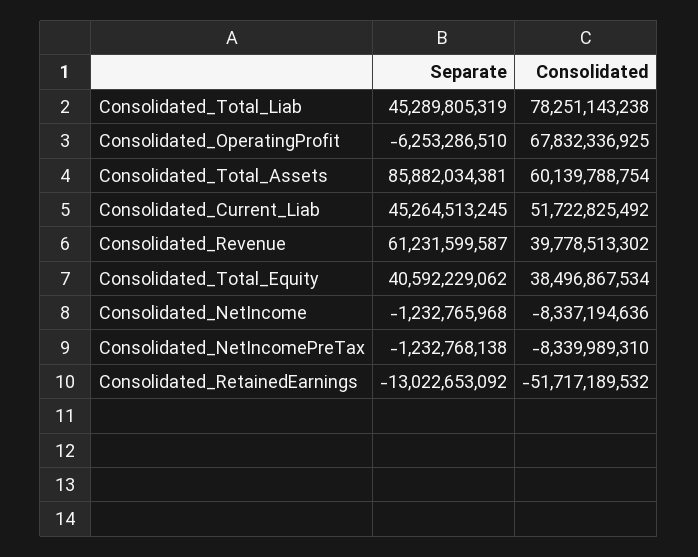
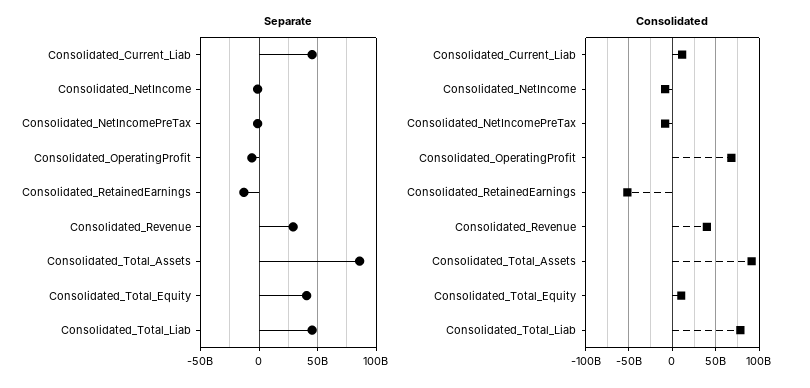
Consolidated, Consolidated_Total_Assets: 60139788754 -> 90000000000
Consolidated, Consolidated_Current_Liab: 51722825492 -> 10000000000
Separate, Consolidated_Revenue: 61231599587 -> 30000000000
Consolidated, Consolidated_Total_Equity: 38496867534 -> 10000000000

